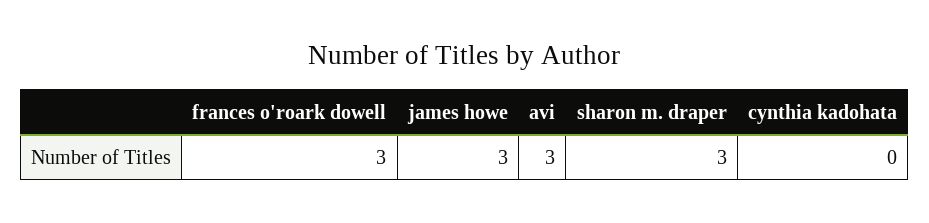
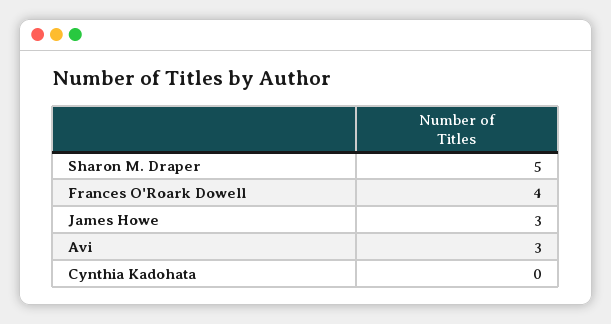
frances o'roark dowell: 3 -> 4
sharon m. draper: 3 -> 5

